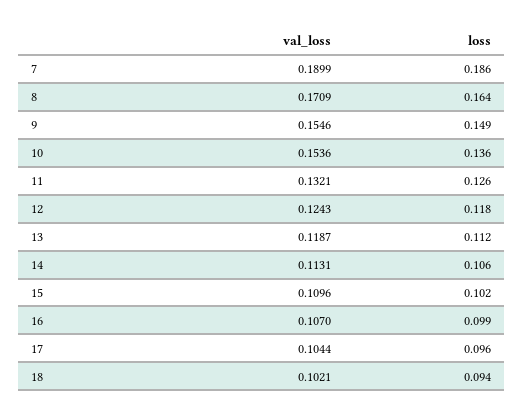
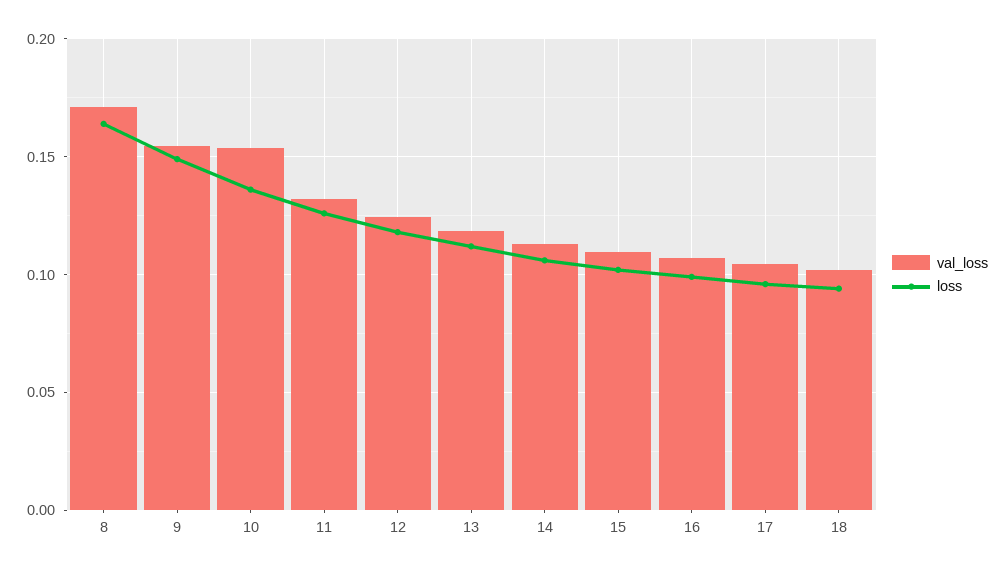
val_loss, 7: 0.1899 -> none
loss, 7: 0.186 -> none

